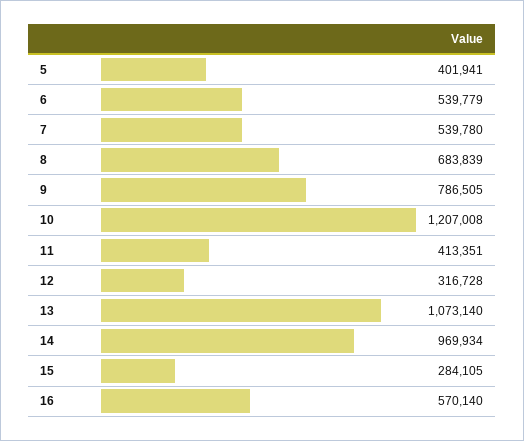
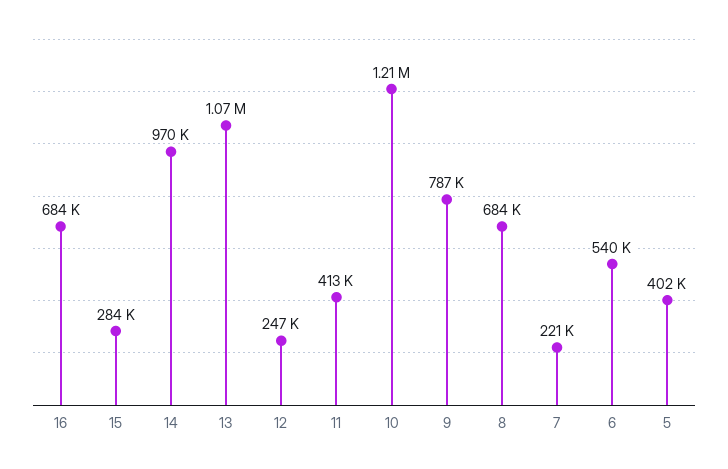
7: 539780 -> 221000
12: 316728 -> 247000
16: 570140 -> 684000

